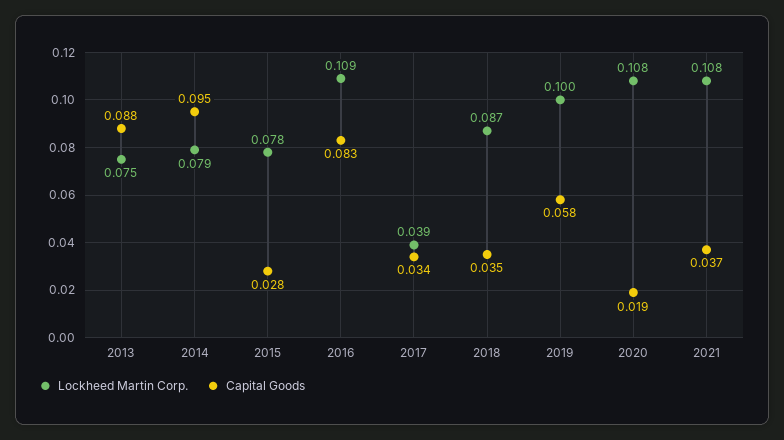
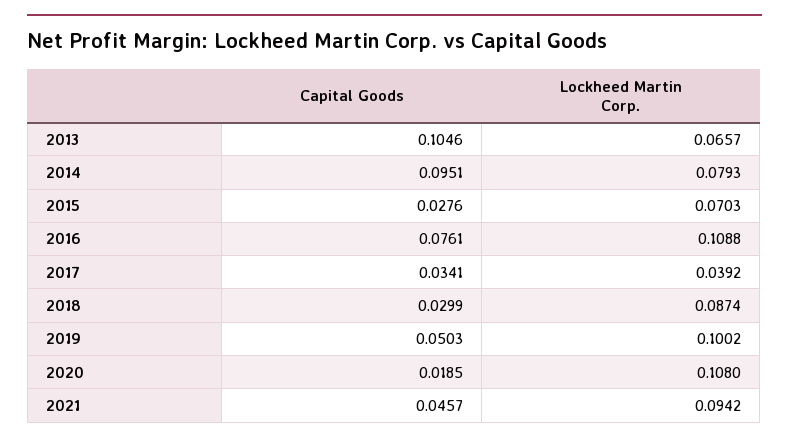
Lockheed Martin Corp., 2013: 0.075 -> 0.0657
Capital Goods, 2013: 0.088 -> 0.1046
Lockheed Martin Corp., 2015: 0.078 -> 0.0703
Capital Goods, 2016: 0.083 -> 0.0761
Capital Goods, 2018: 0.035 -> 0.0299
Capital Goods, 2019: 0.058 -> 0.0503
Lockheed Martin Corp., 2021: 0.108 -> 0.0942
Capital Goods, 2021: 0.037 -> 0.0457

